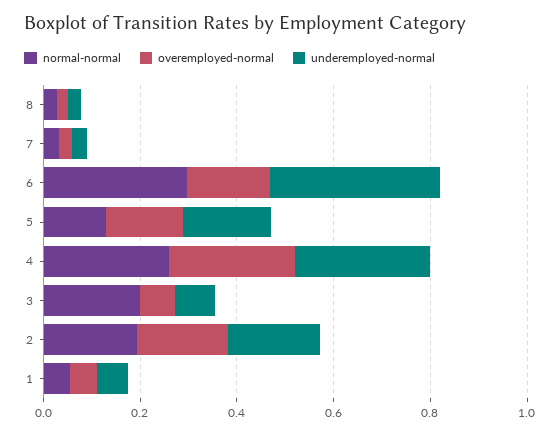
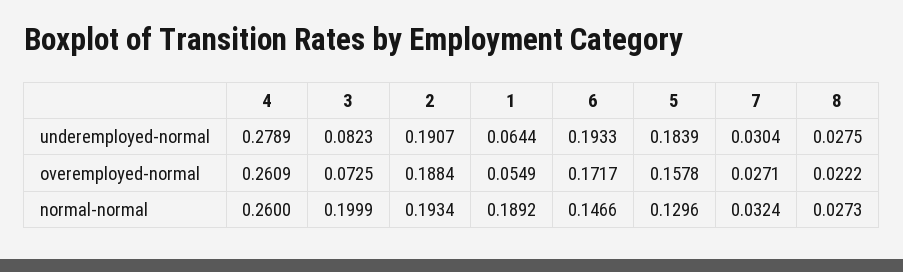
normal-normal, 6: 0.3 -> 0.1466
underemployed-normal, 6: 0.35 -> 0.1933
normal-normal, 1: 0.05 -> 0.1892

